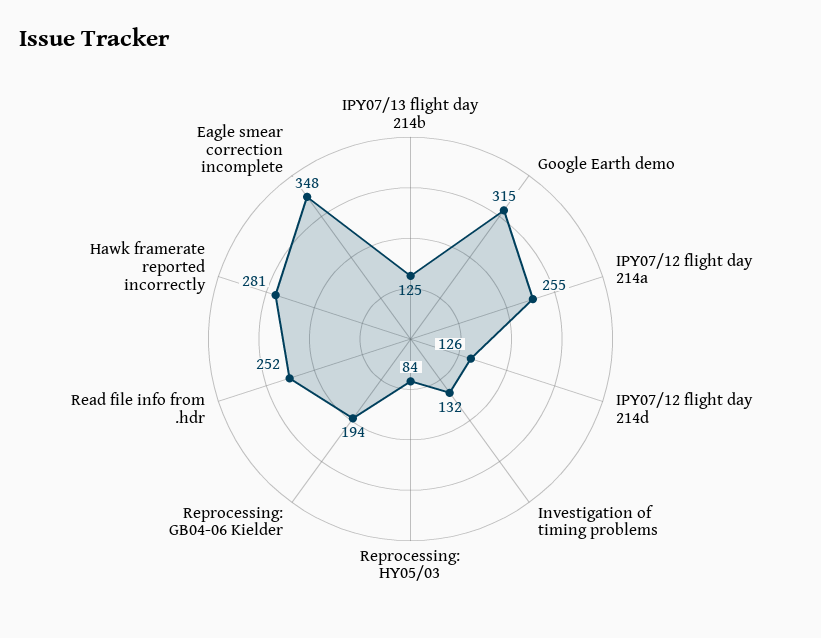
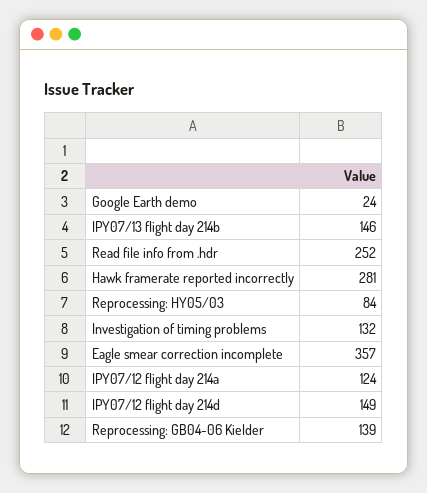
IPY07/13 flight day 214b: 125 -> 146
Google Earth demo: 315 -> 24
IPY07/12 flight day 214a: 255 -> 124
IPY07/12 flight day 214d: 126 -> 149
Reprocessing: GB04-06 Kielder: 194 -> 139
Eagle smear correction incomplete: 348 -> 357

